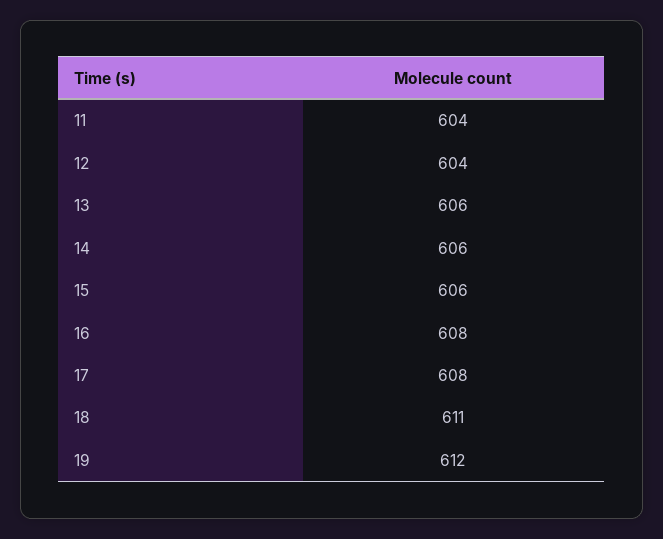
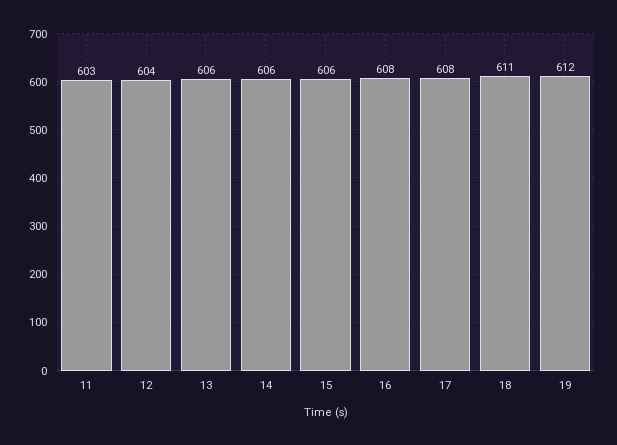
11: 604 -> 603

